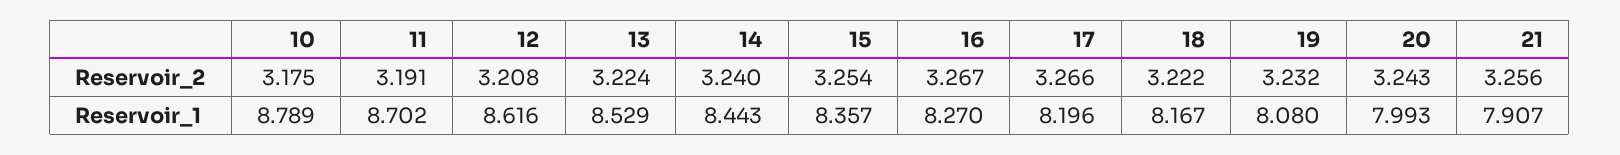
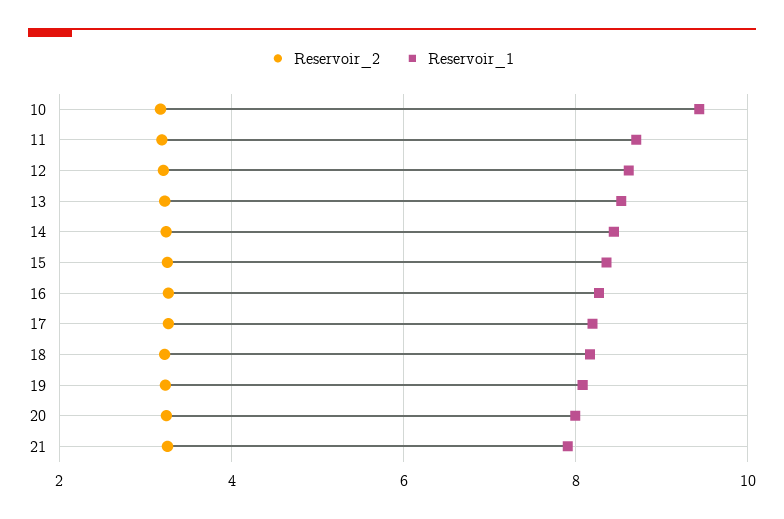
Reservoir_1, 10: 8.789 -> 9.4

